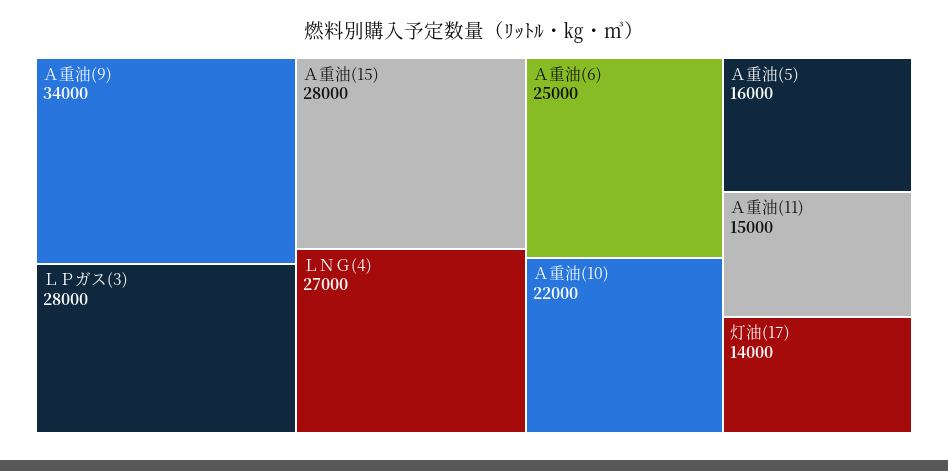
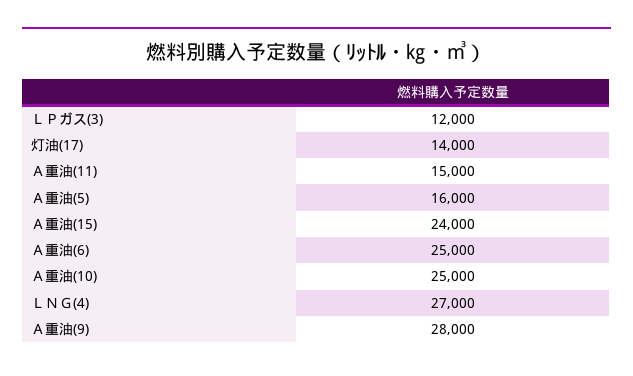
Ａ重油(9): 34000 -> 28000
ＬＰガス(3): 28000 -> 12000
Ａ重油(15): 28000 -> 24000
Ａ重油(10): 22000 -> 25000

